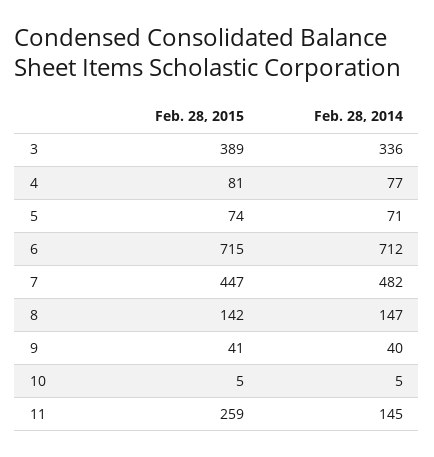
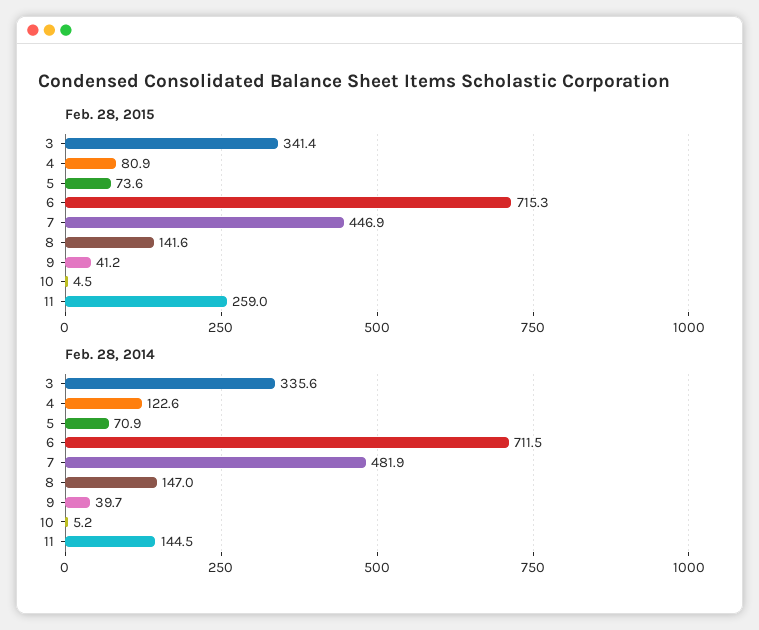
Feb. 28, 2015, 3: 389 -> 341.4
Feb. 28, 2014, 4: 77 -> 122.6

